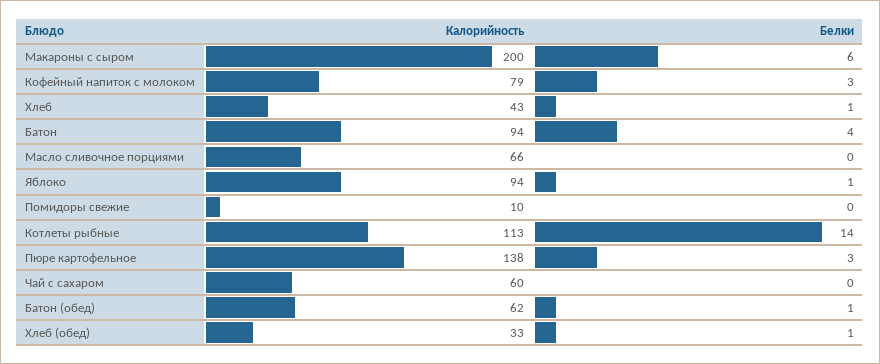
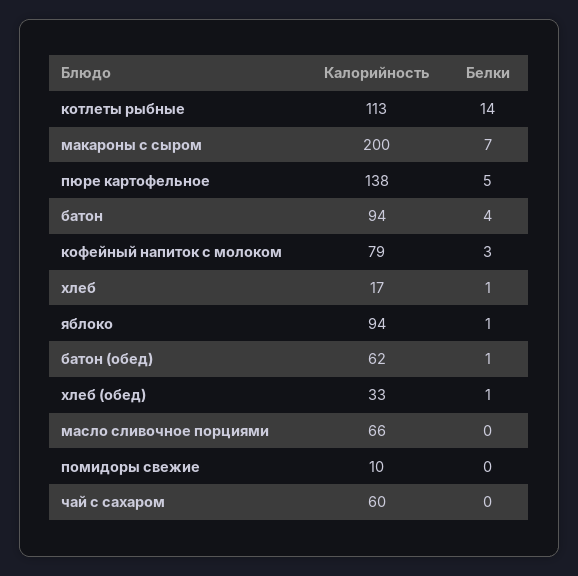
Белки, Макароны с сыром: 6 -> 7
Калорийность, Хлеб: 43 -> 17
Белки, Пюре картофельное: 3 -> 5

